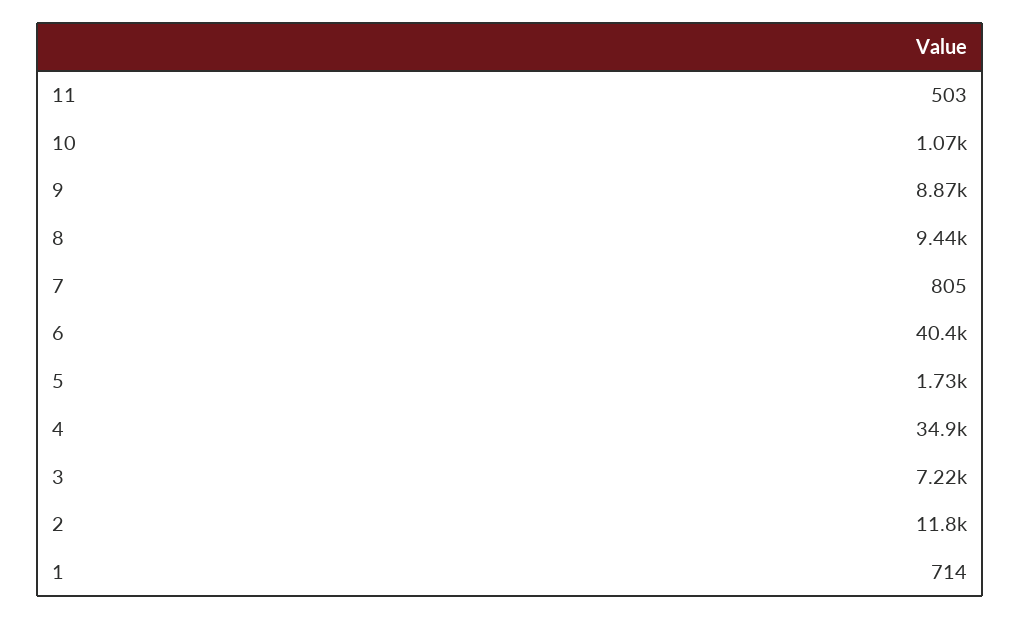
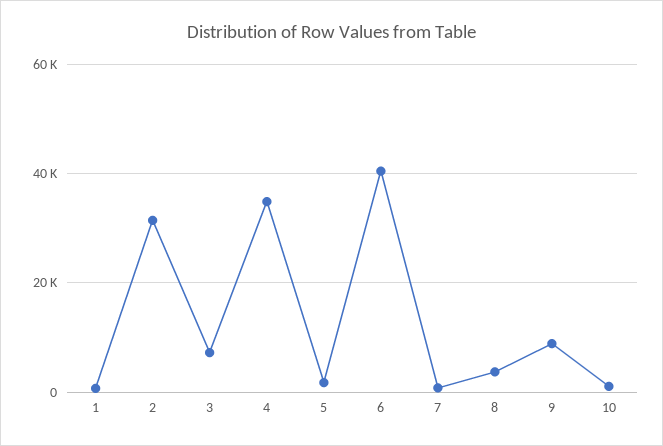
11: 503 -> none
8: 9440 -> 4000
2: 11800 -> 32000

